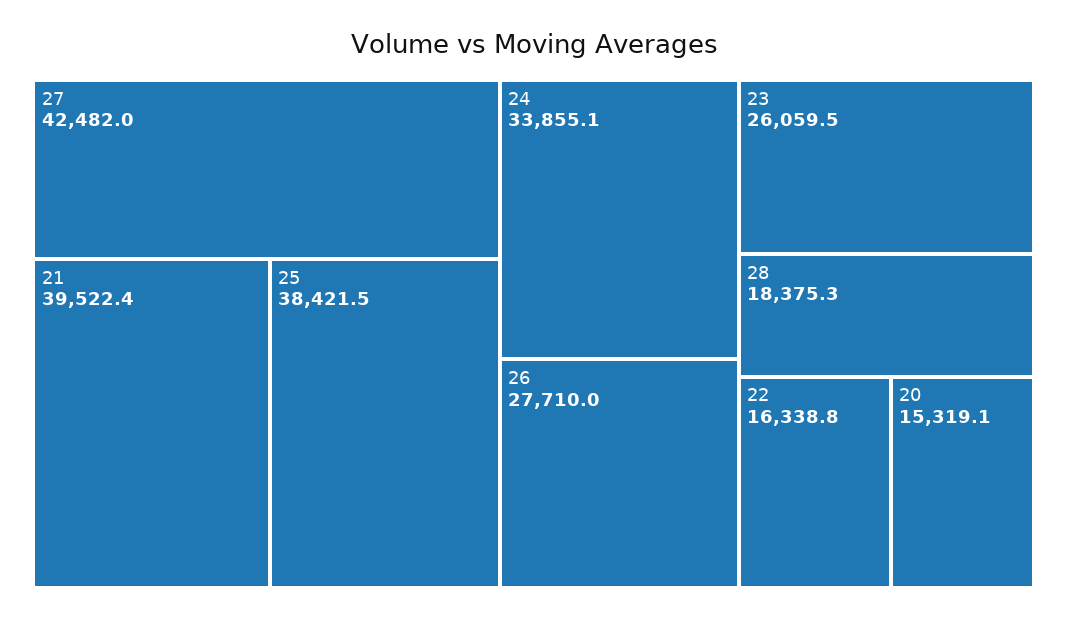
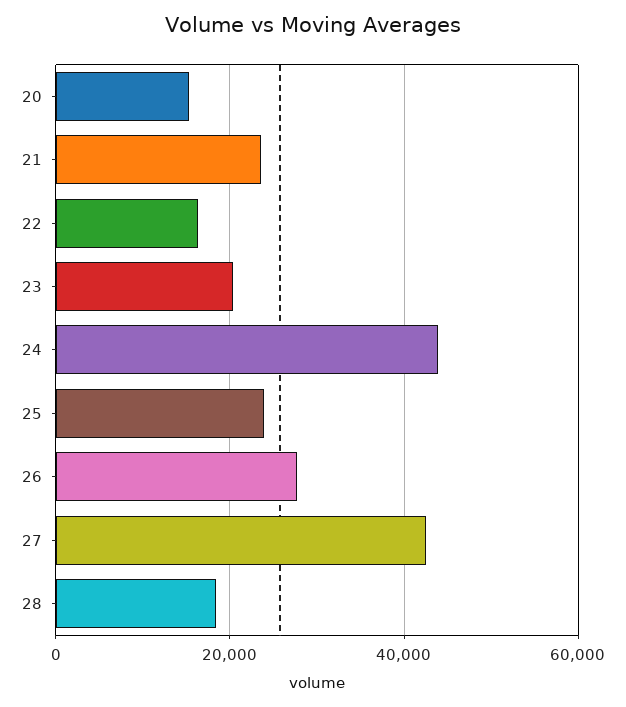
21: 39522.4 -> 24000
25: 38421.5 -> 24000
24: 33855.1 -> 44000
23: 26059.5 -> 20000

